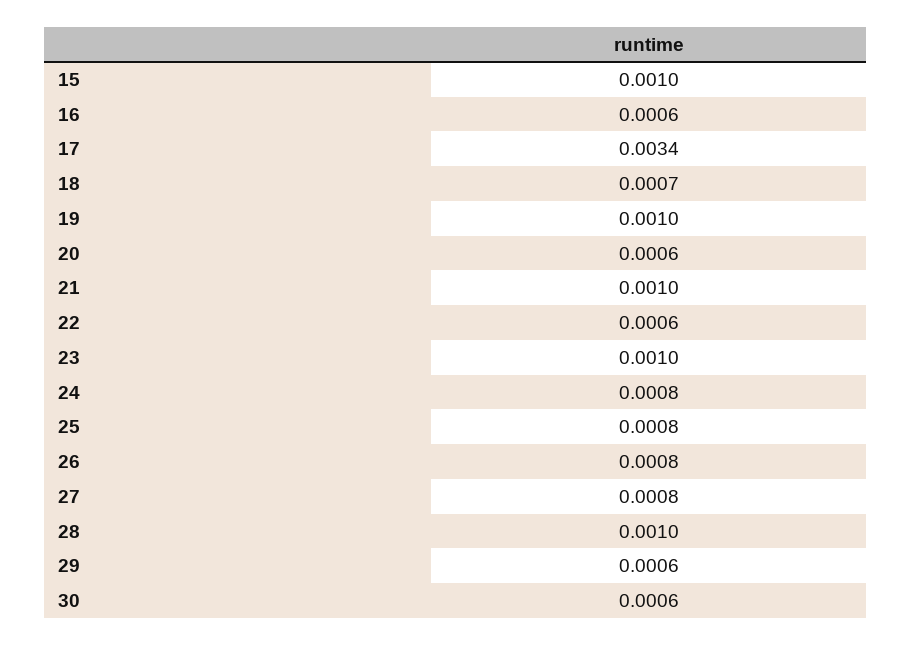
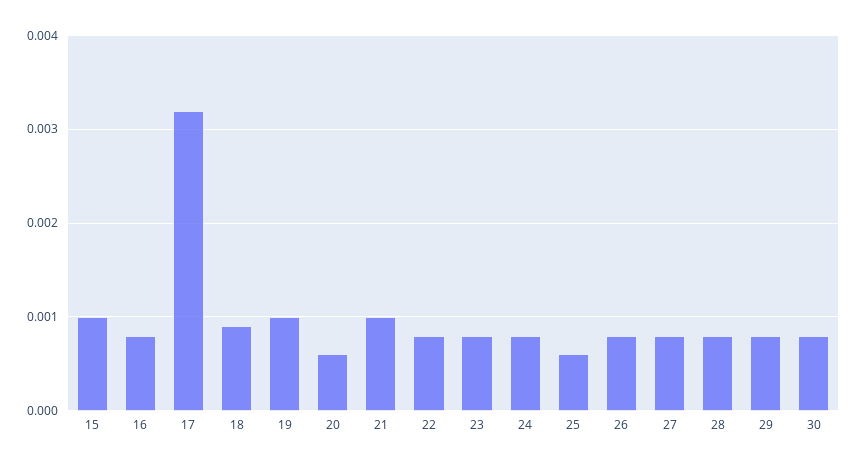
16: 0.0006 -> 0.0008
17: 0.0034 -> 0.0032
18: 0.0007 -> 0.0009
22: 0.0006 -> 0.0008
23: 0.001 -> 0.0008
25: 0.0008 -> 0.0006
28: 0.001 -> 0.0008
29: 0.0006 -> 0.0008
30: 0.0006 -> 0.0008

